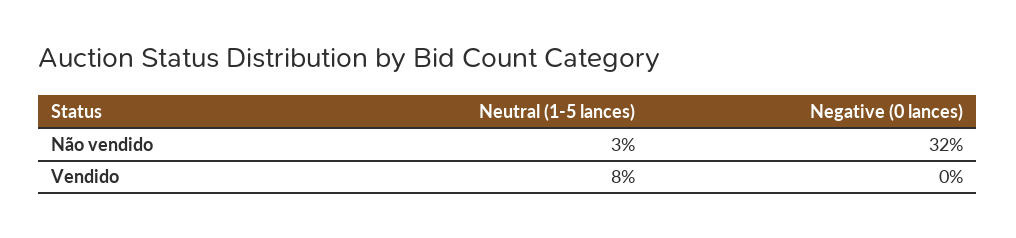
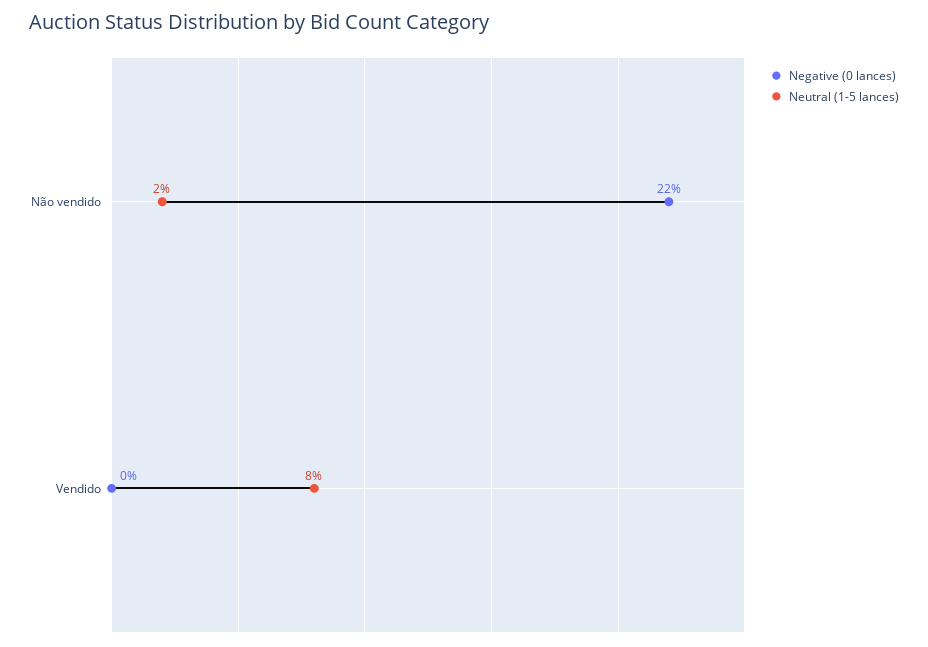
Neutral (1-5 lances), Não vendido: 3 -> 2
Negative (0 lances), Não vendido: 32 -> 22

